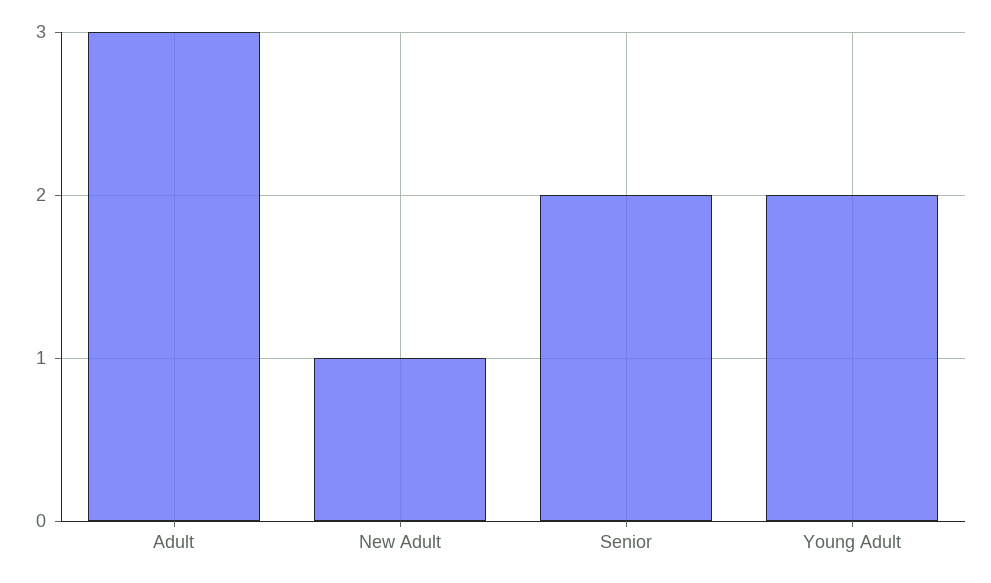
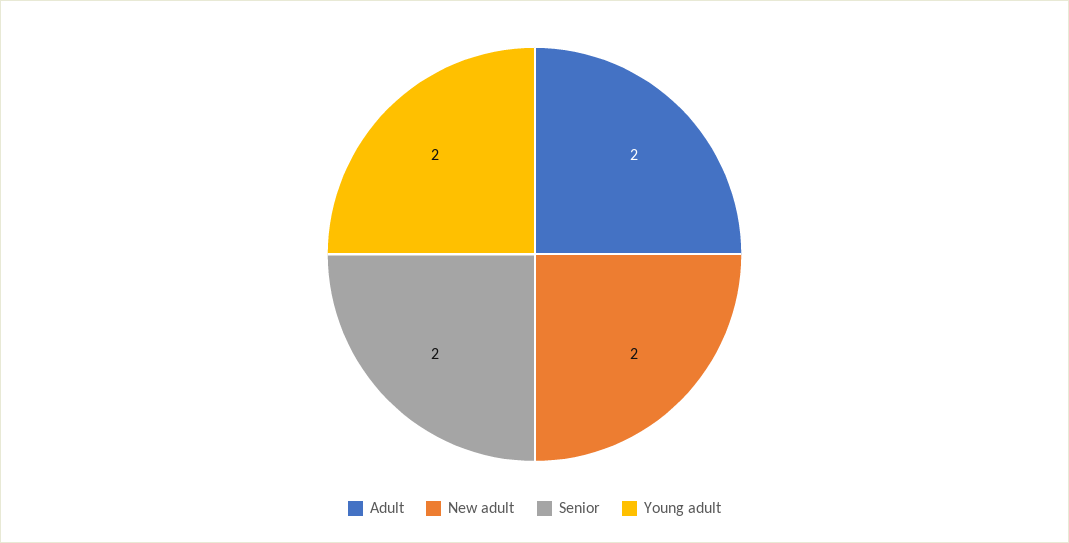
Adult: 3 -> 2
New Adult: 1 -> 2

